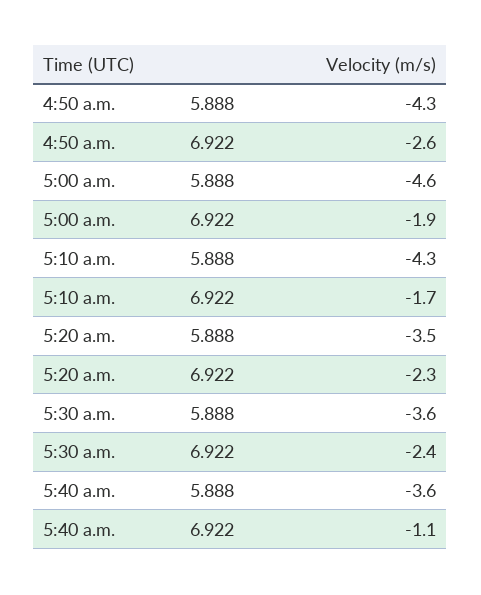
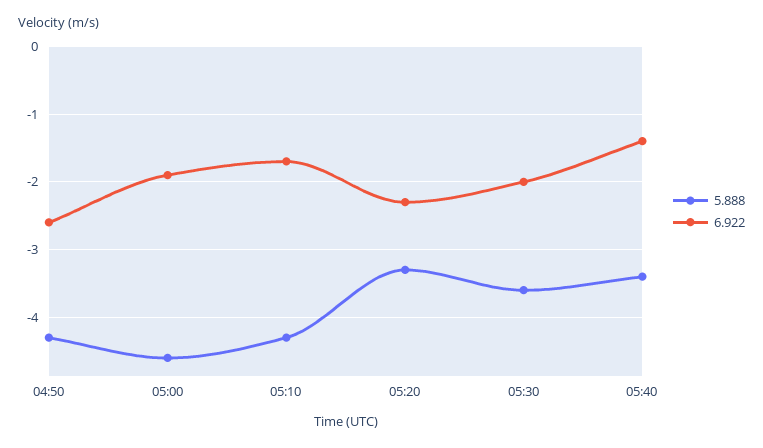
5.888, 5:20 a.m.: -3.5 -> -3.3
6.922, 5:30 a.m.: -2.4 -> -2
5.888, 5:40 a.m.: -3.6 -> -3.4
6.922, 5:40 a.m.: -1.1 -> -1.4

